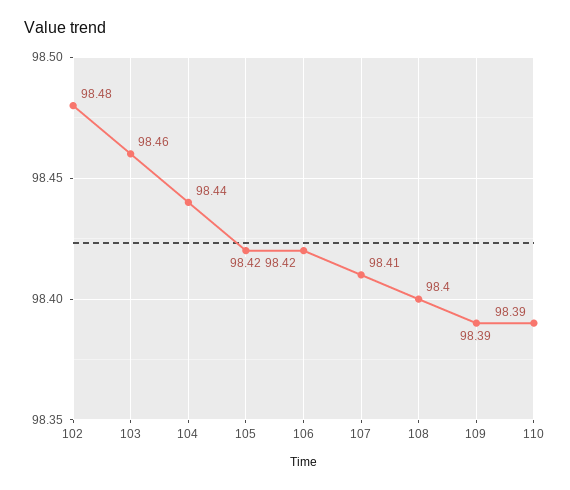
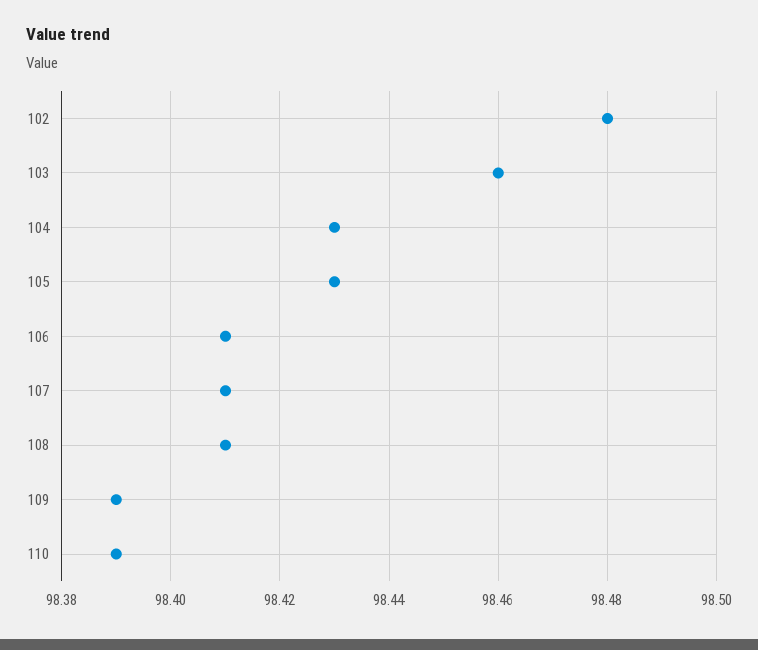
104: 98.44 -> 98.43
105: 98.42 -> 98.43
106: 98.42 -> 98.41
108: 98.4 -> 98.41

